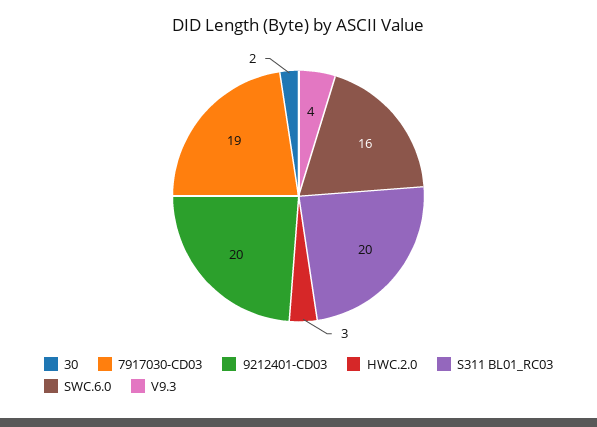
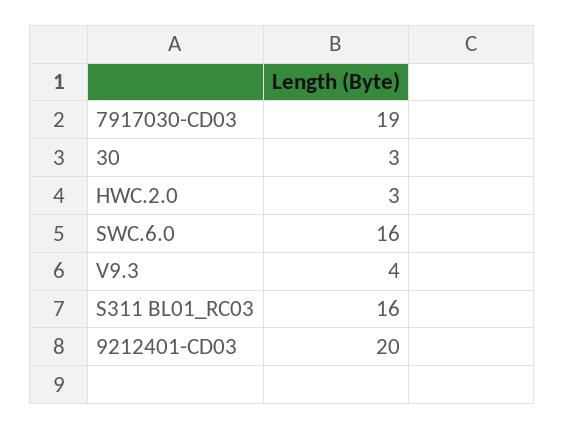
30: 2 -> 3
S311 BL01_RC03: 20 -> 16

